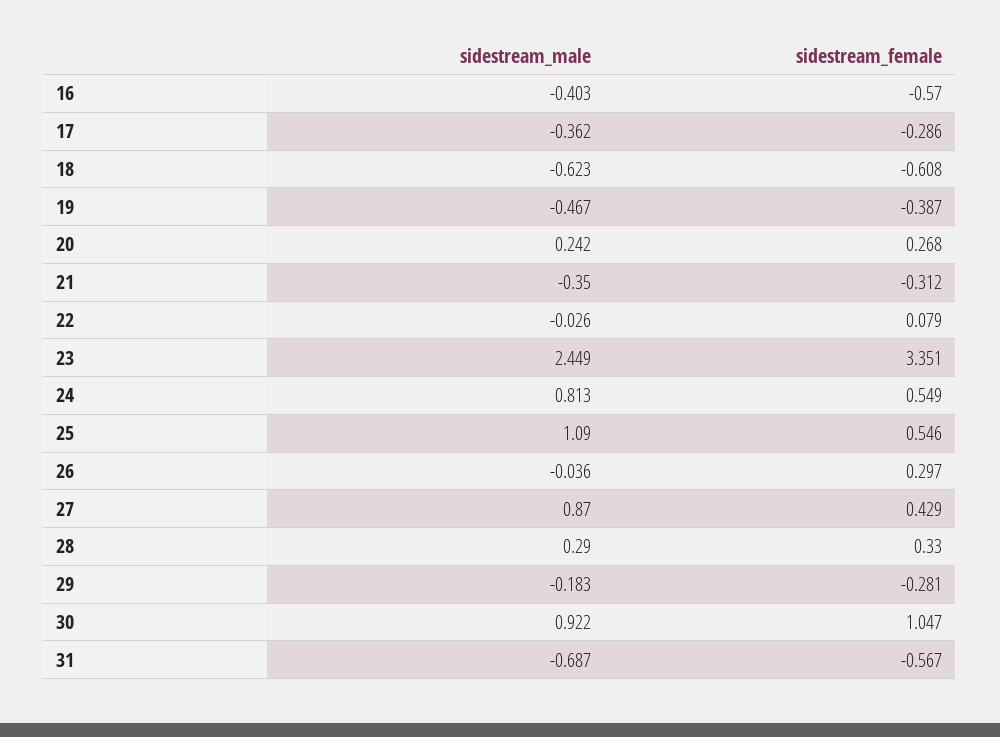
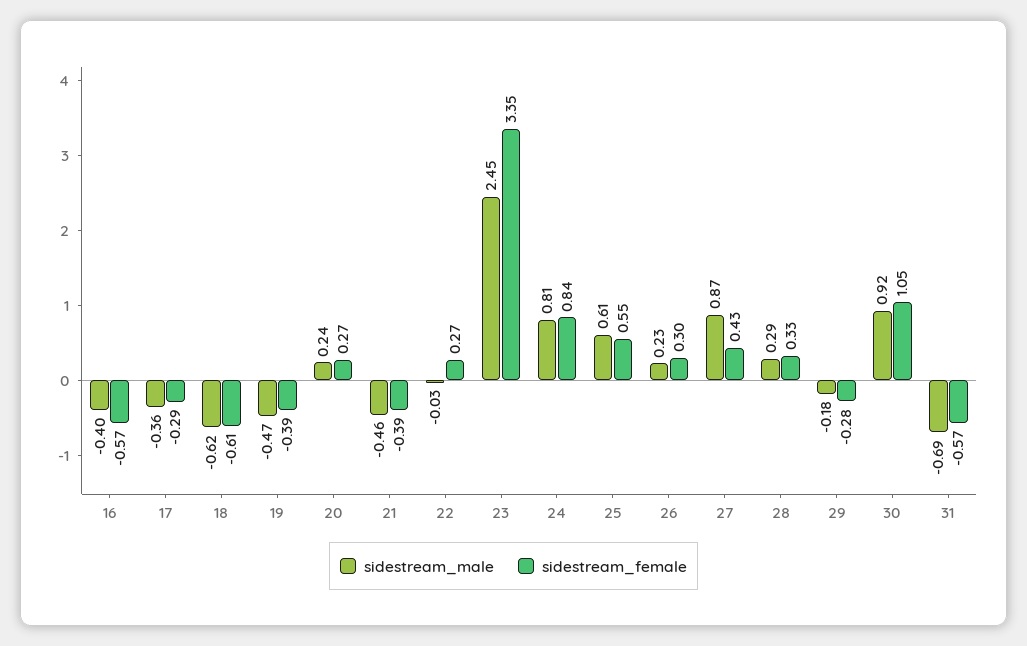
sidestream_male, 21: -0.35 -> -0.46
sidestream_female, 21: -0.312 -> -0.39
sidestream_female, 22: 0.079 -> 0.27
sidestream_female, 24: 0.549 -> 0.84
sidestream_male, 25: 1.09 -> 0.61
sidestream_male, 26: -0.036 -> 0.23

